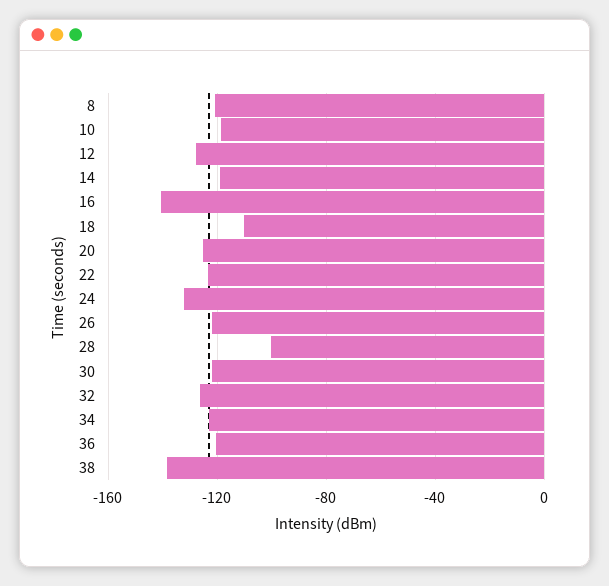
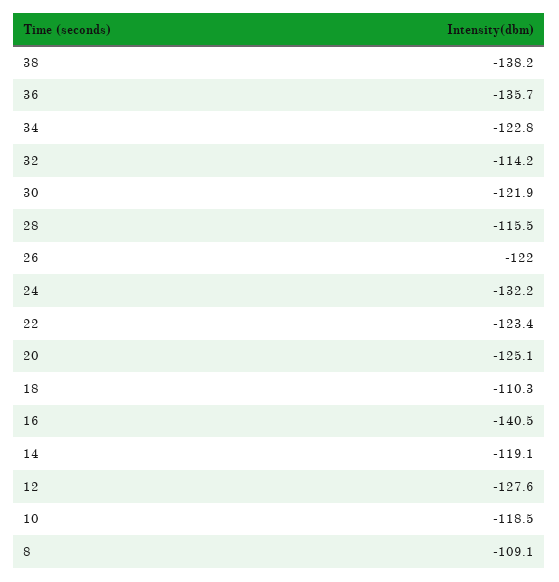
8: -120 -> -109.1
28: -100 -> -115.5
32: -125 -> -114.2
36: -120 -> -135.7

